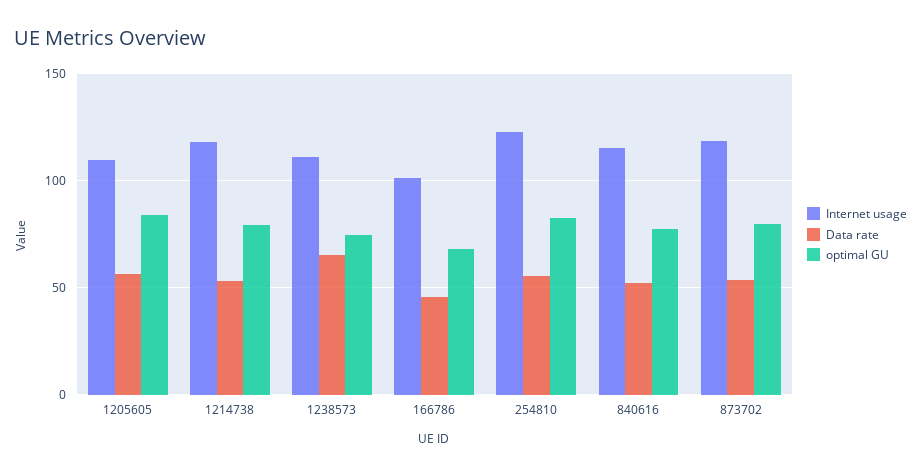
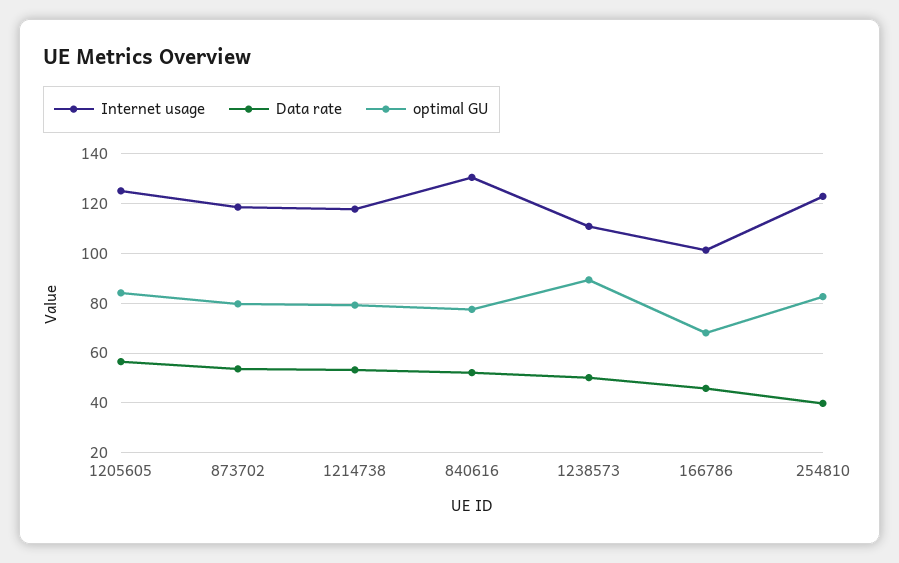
Internet usage, 1205605: 110 -> 125
Data rate, 1238573: 65 -> 50
optimal GU, 1238573: 75 -> 90
Data rate, 254810: 55 -> 40
Internet usage, 840616: 115 -> 130

